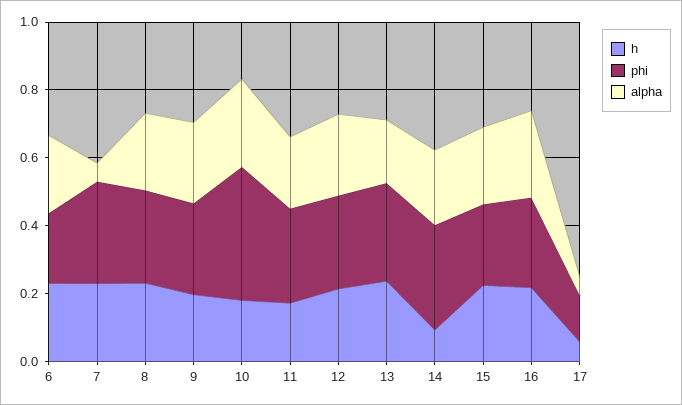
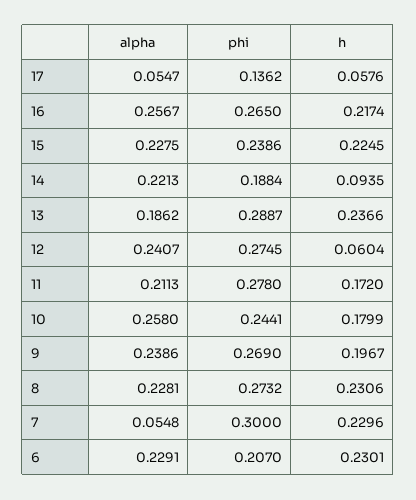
phi, 10: 0.4 -> 0.2441
h, 12: 0.2 -> 0.0604
phi, 14: 0.3 -> 0.1884

